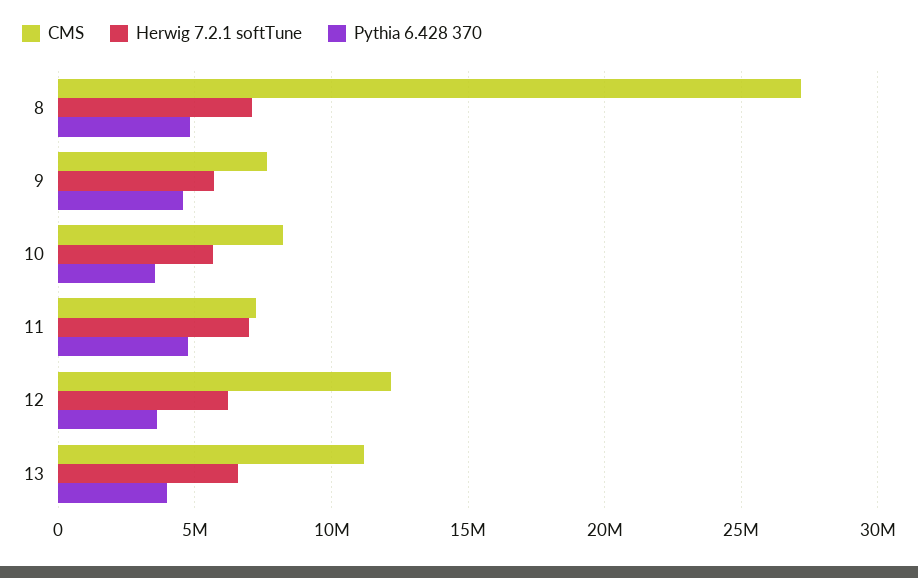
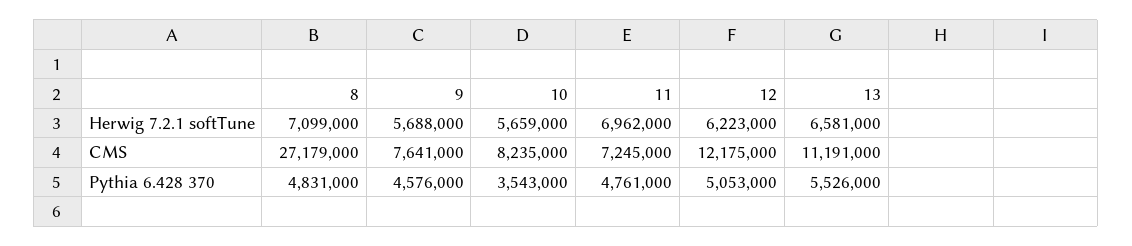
Pythia 6.428 370, 12: 3500000 -> 5053000
Pythia 6.428 370, 13: 4000000 -> 5526000

